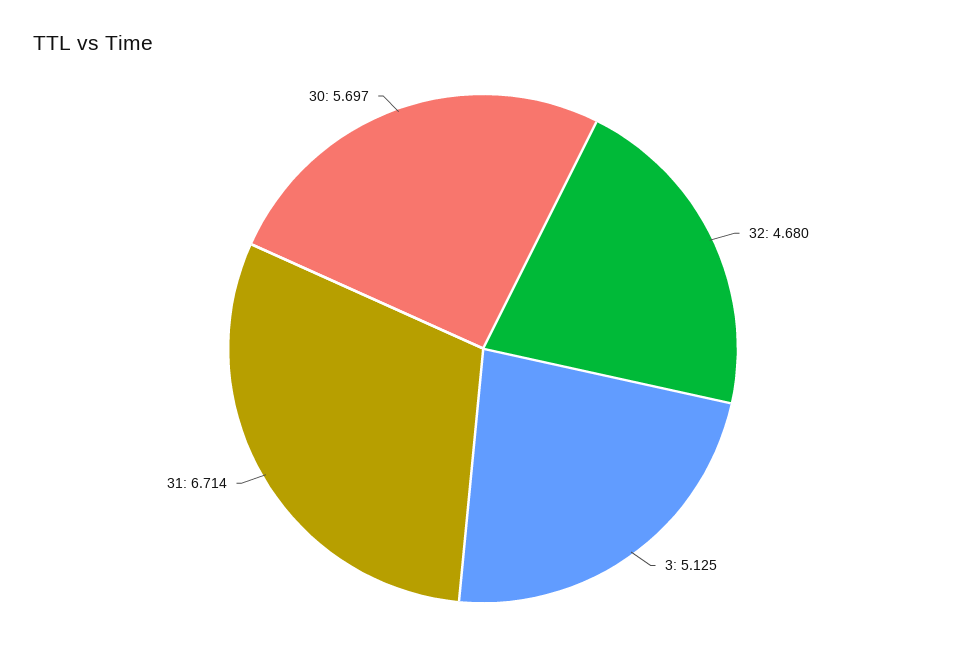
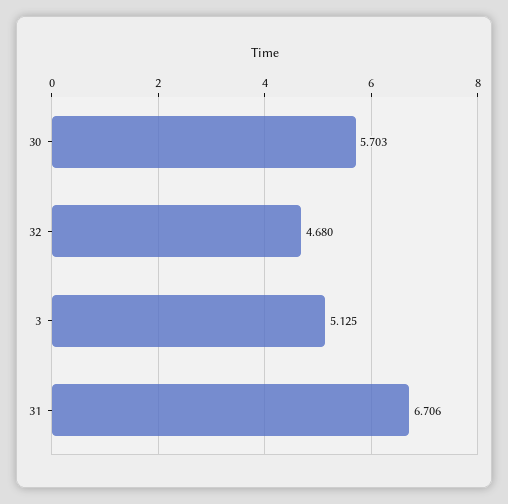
31: 6.714 -> 6.706
30: 5.697 -> 5.703

